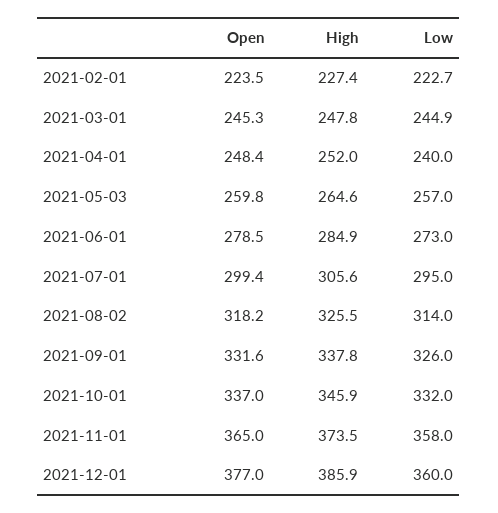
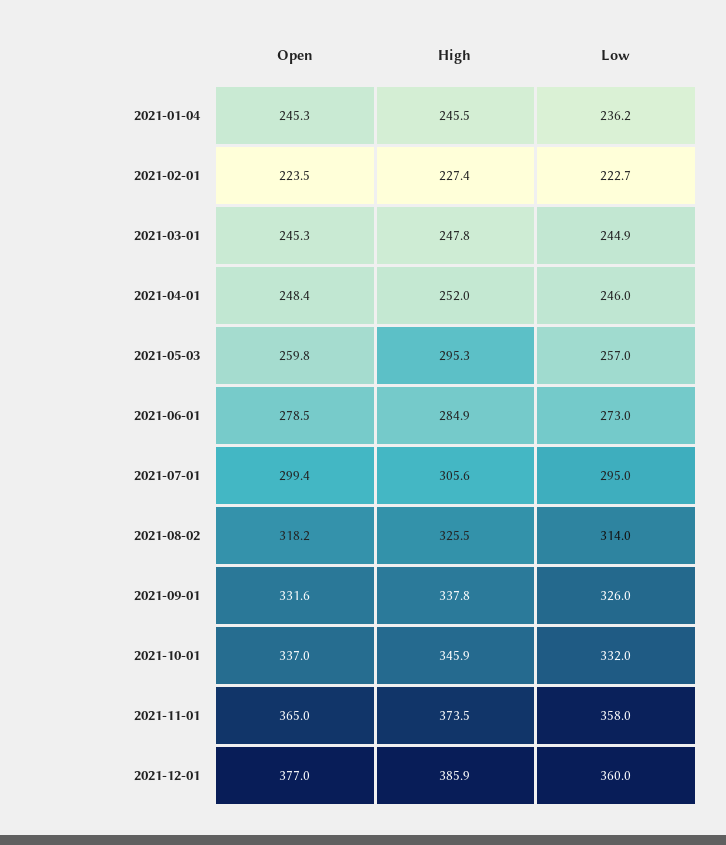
Low, 2021-04-01: 240 -> 246
High, 2021-05-03: 264.6 -> 295.3
Open, 2021-01-04: none -> 245.3
High, 2021-01-04: none -> 245.5
Low, 2021-01-04: none -> 236.2

